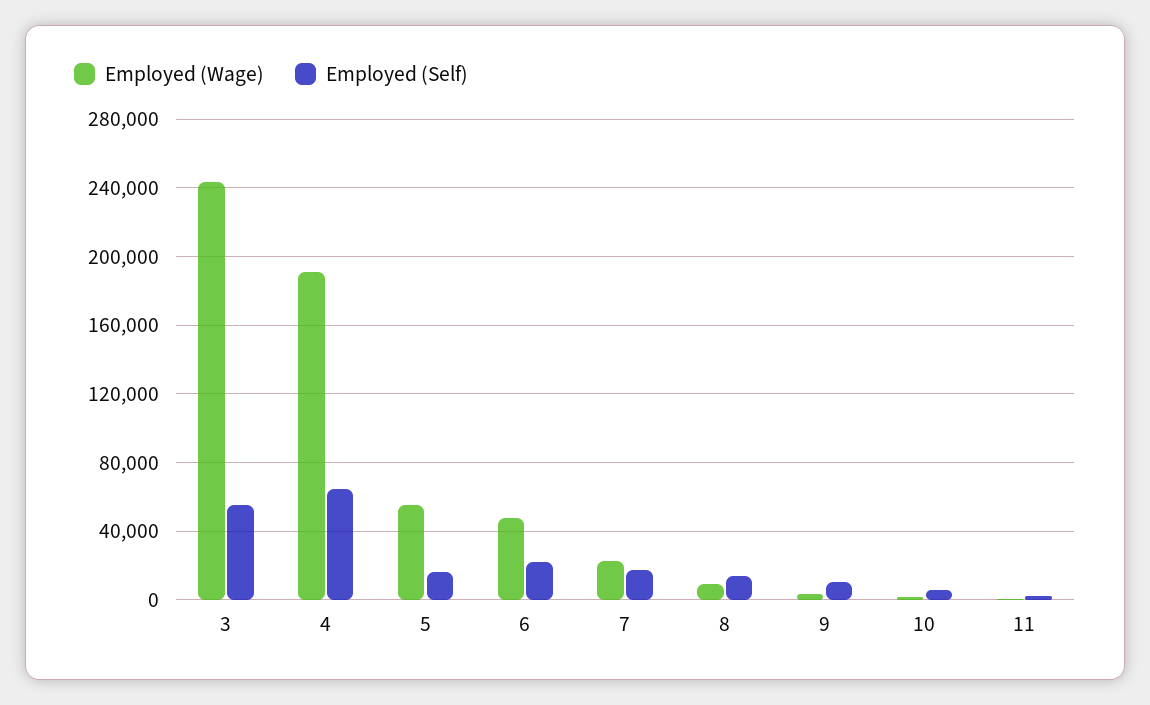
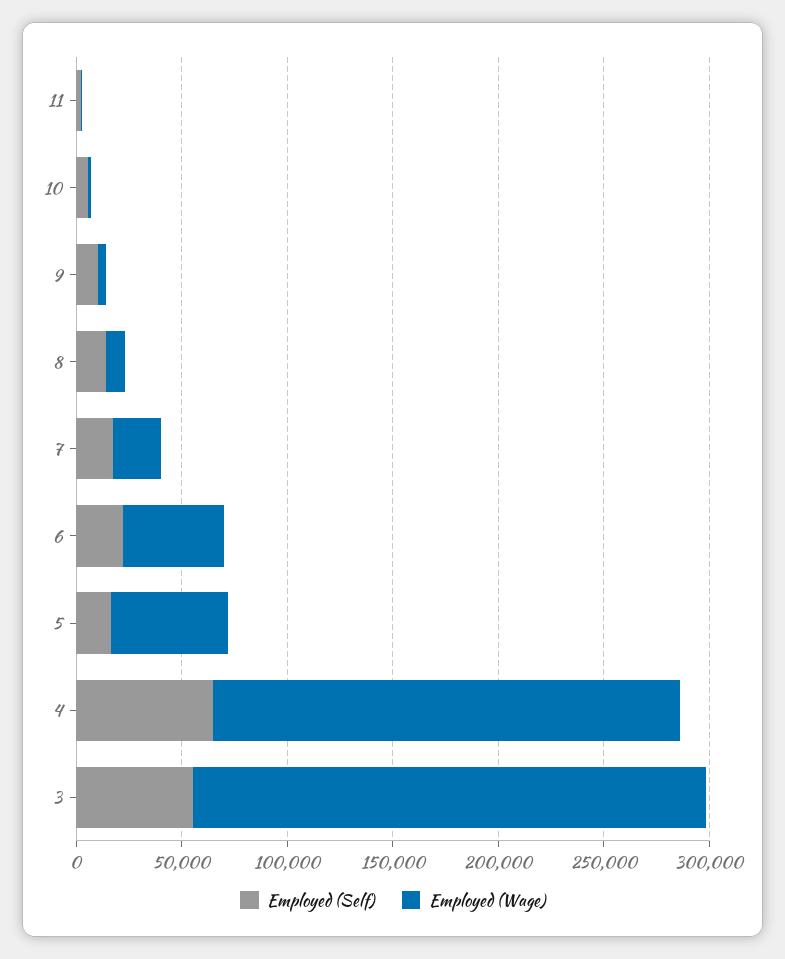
Employed (Wage), 4: 190000 -> 220000

